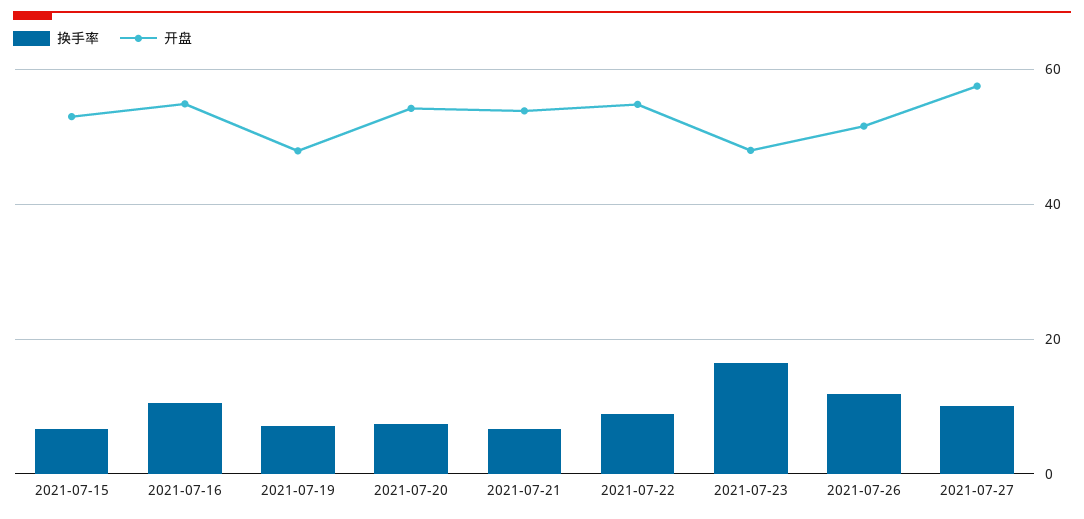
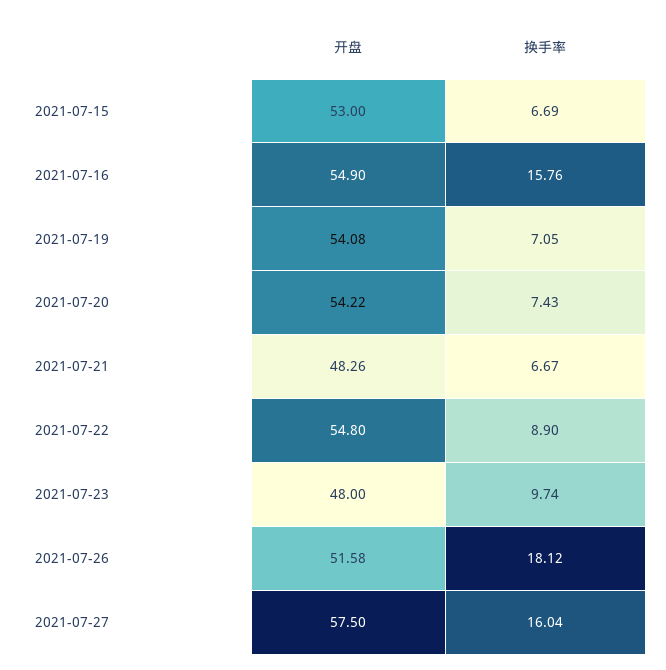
换手率, 2021-07-16: 10 -> 15.76
开盘, 2021-07-19: 48 -> 54.08
开盘, 2021-07-21: 54 -> 48.26
换手率, 2021-07-23: 16 -> 9.74
换手率, 2021-07-26: 12 -> 18.12
换手率, 2021-07-27: 10 -> 16.04

